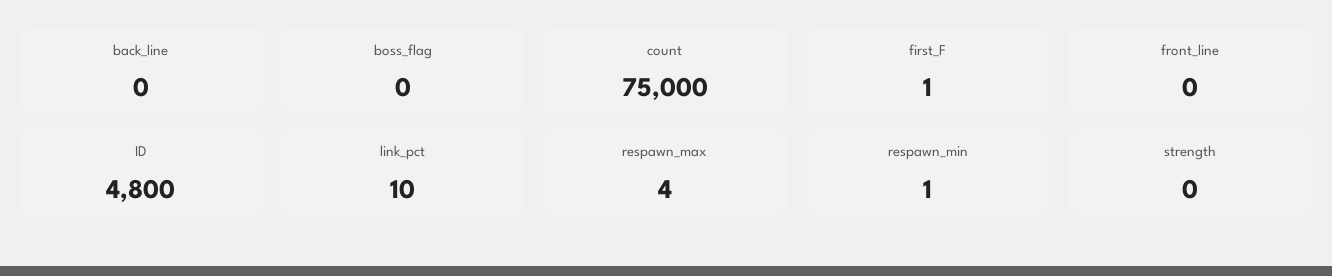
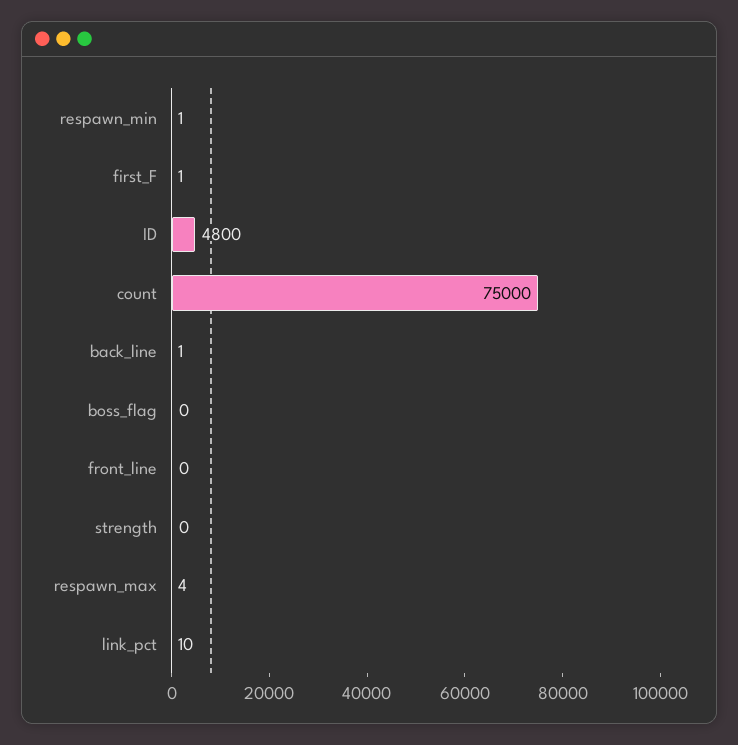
back_line: 0 -> 1

